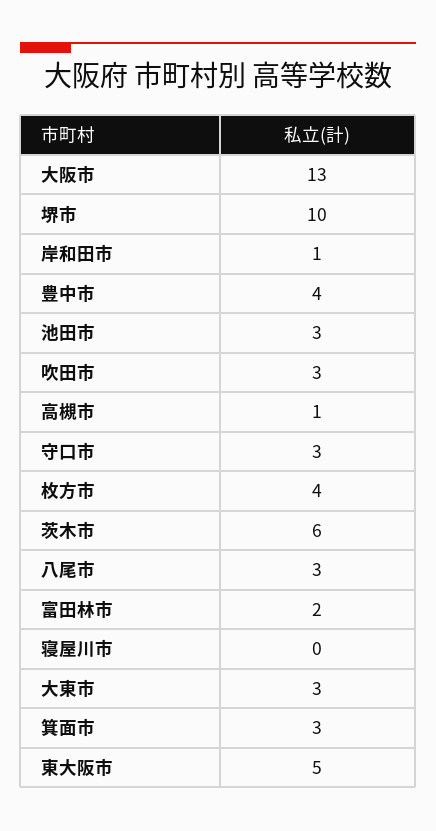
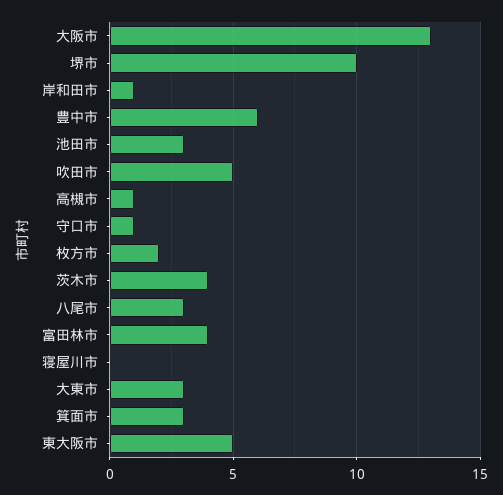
豊中市: 4 -> 6
吹田市: 3 -> 5
守口市: 3 -> 1
枚方市: 4 -> 2
茨木市: 6 -> 4
富田林市: 2 -> 4

